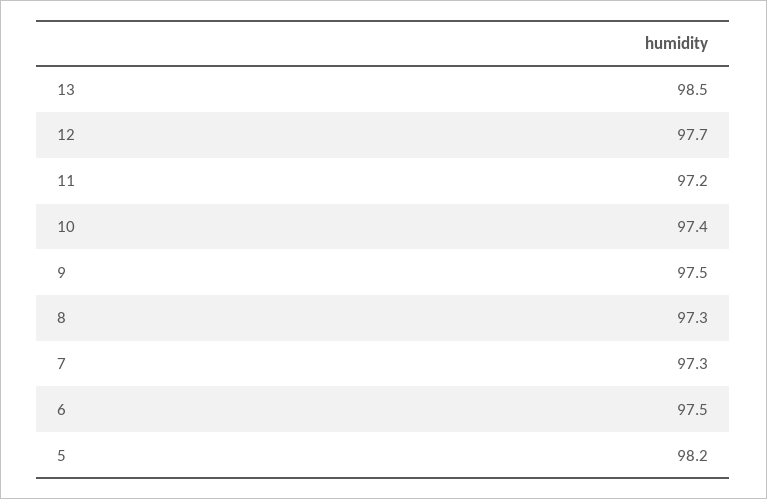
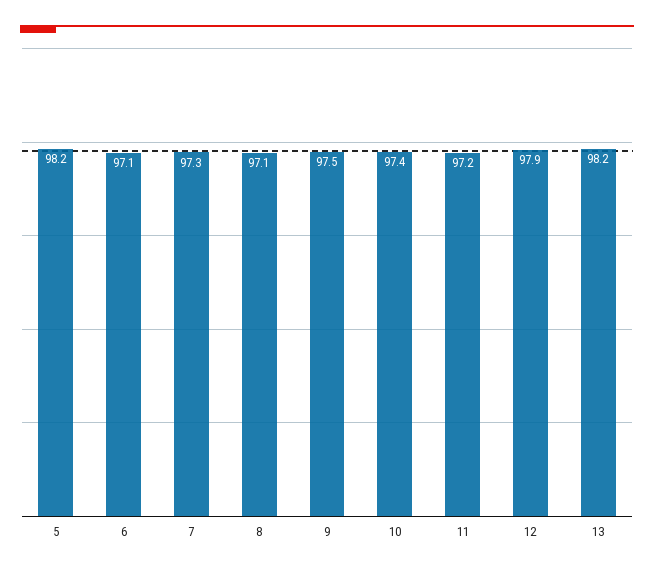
13: 98.5 -> 98.2
12: 97.7 -> 97.9
8: 97.3 -> 97.1
6: 97.5 -> 97.1

